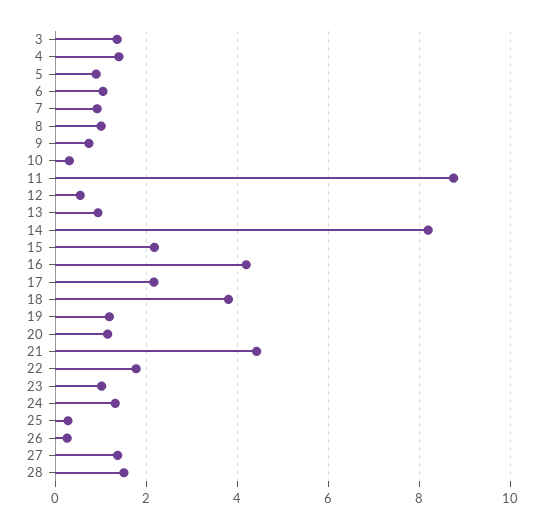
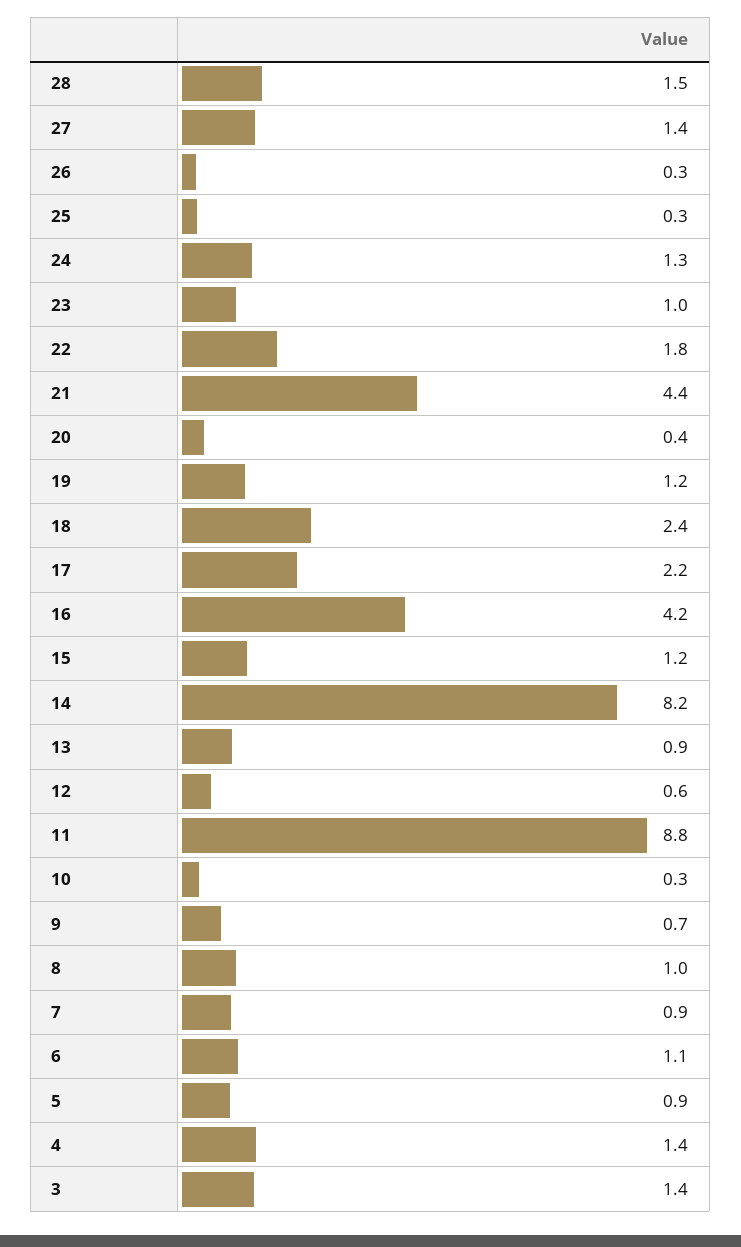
15: 2.2 -> 1.2
18: 3.8 -> 2.4
20: 1.2 -> 0.4

